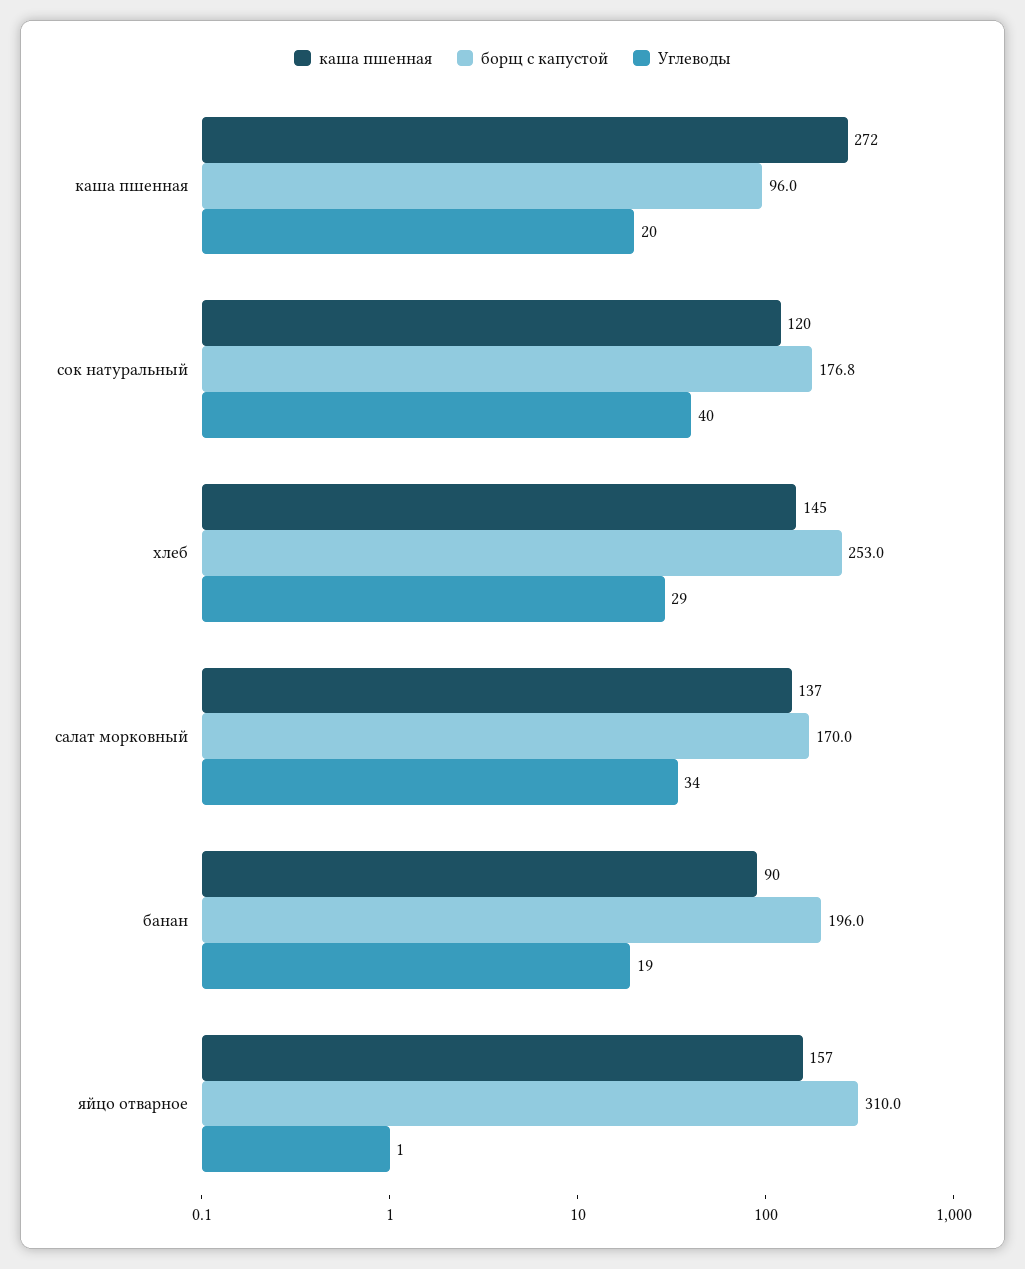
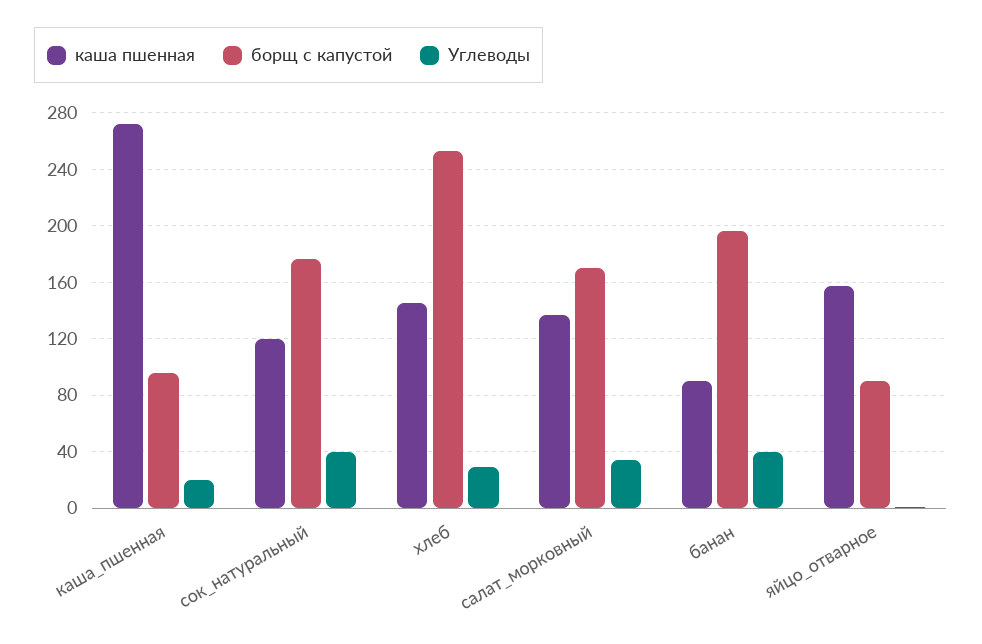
Углеводы, банан: 19 -> 40
борщ с капустой, яйцо отварное: 310 -> 90

